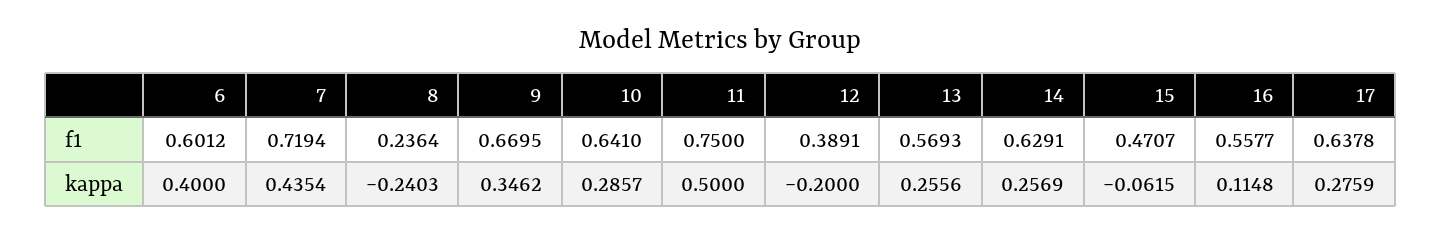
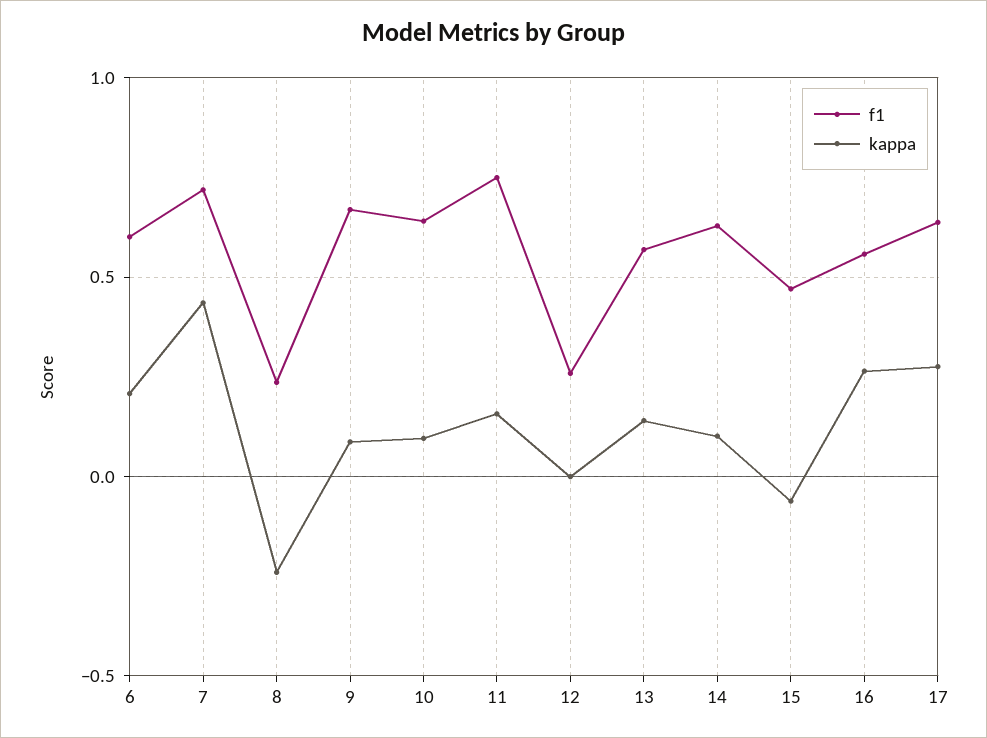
f1, 12: 0.3891 -> 0.25
kappa, 6: 0.4 -> 0.2
kappa, 9: 0.3462 -> 0.1
kappa, 10: 0.2857 -> 0.1
kappa, 11: 0.5 -> 0.15
kappa, 12: -0.2 -> 0
kappa, 13: 0.2556 -> 0.15
kappa, 14: 0.2569 -> 0.1
kappa, 16: 0.1148 -> 0.25

